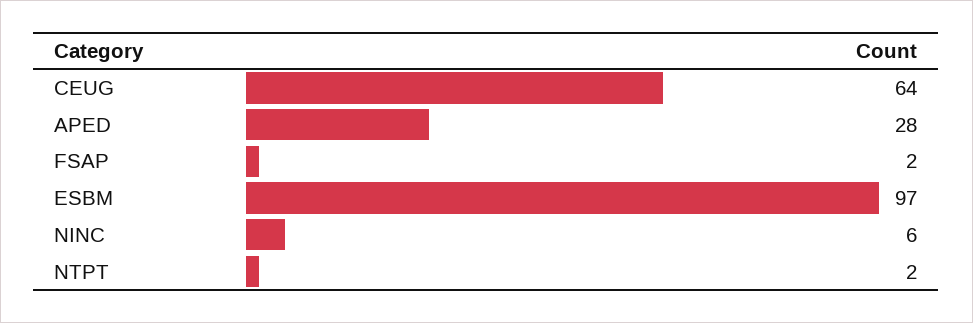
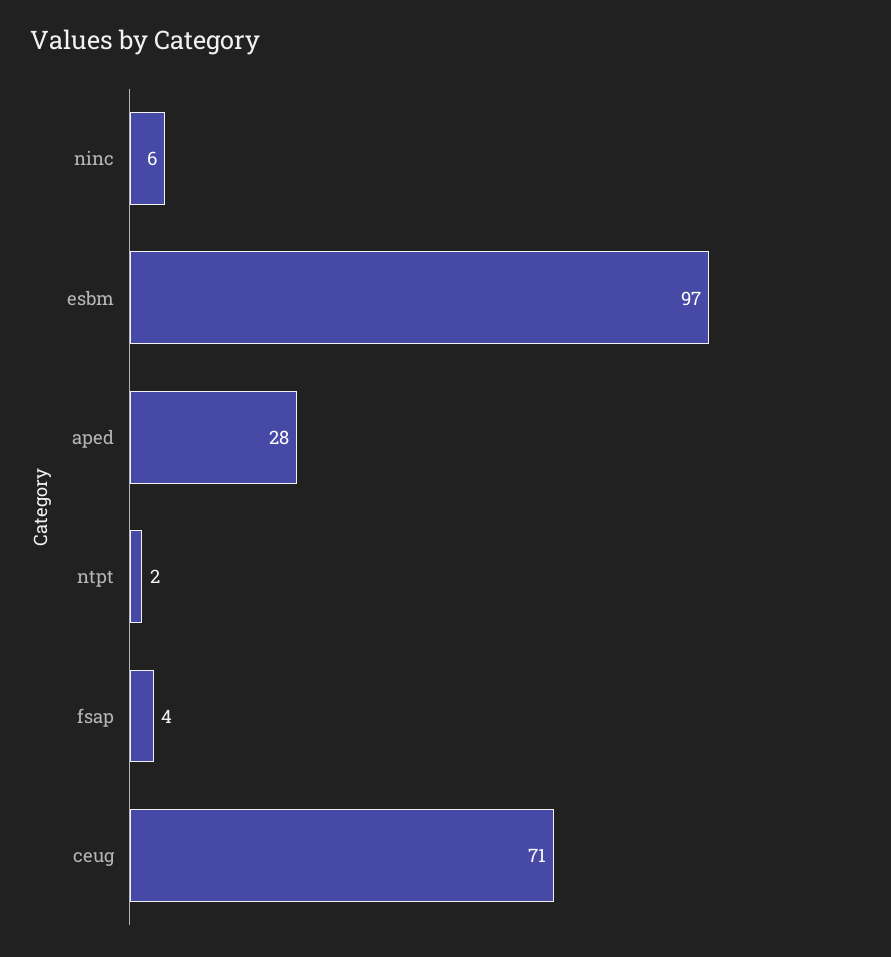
CEUG: 64 -> 71
FSAP: 2 -> 4

